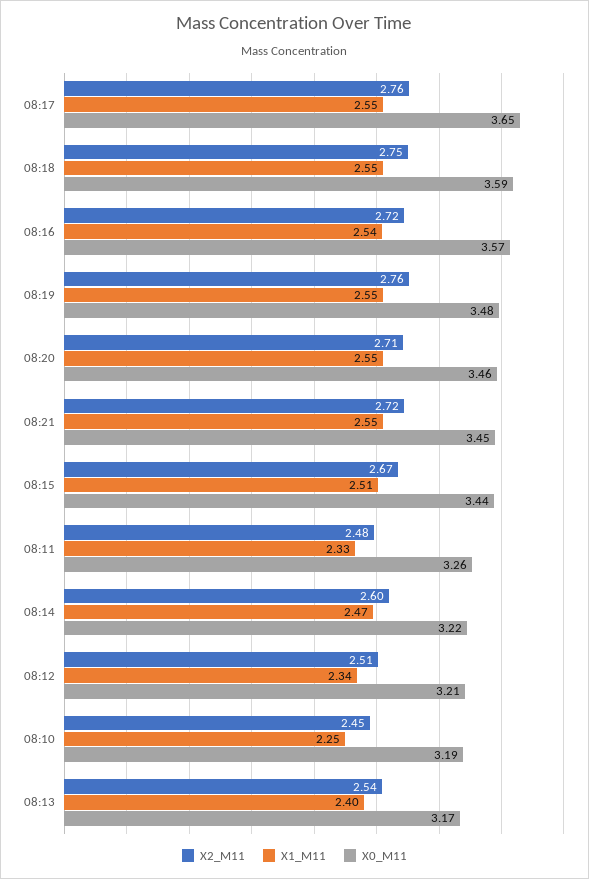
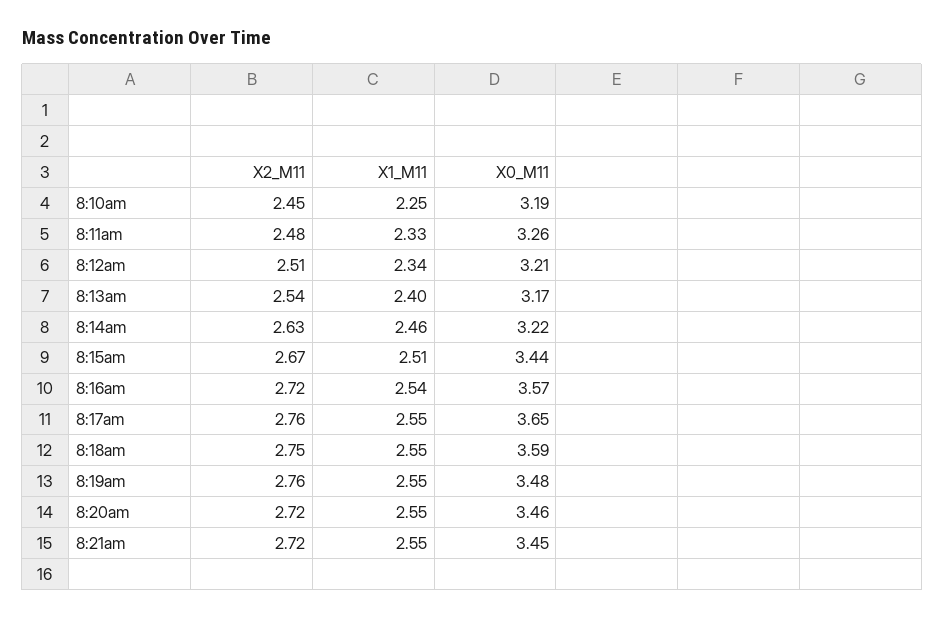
X2_M11, 08:20: 2.71 -> 2.72
X2_M11, 08:14: 2.6 -> 2.63
X1_M11, 08:14: 2.47 -> 2.46

